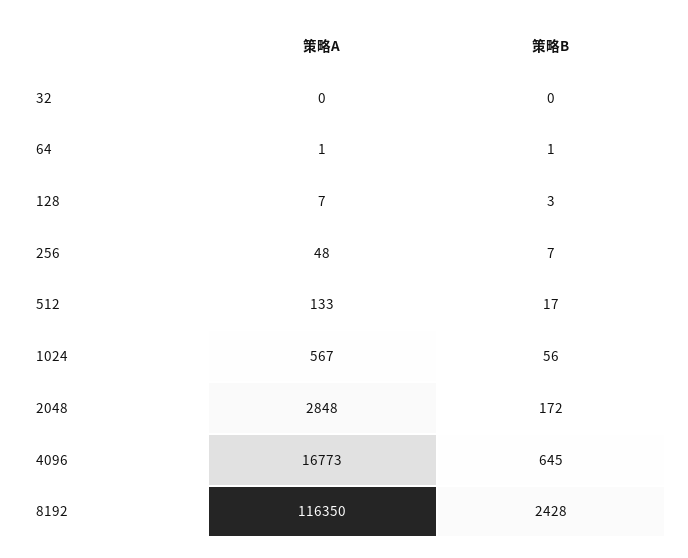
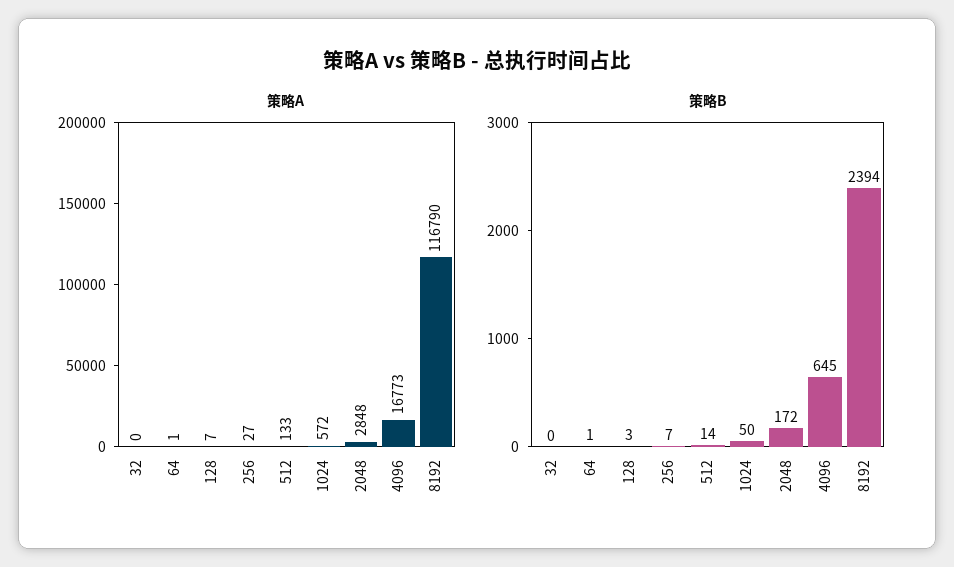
策略A, 256: 48 -> 27
策略B, 512: 17 -> 14
策略A, 1024: 567 -> 572
策略B, 1024: 56 -> 50
策略A, 8192: 116350 -> 116790
策略B, 8192: 2428 -> 2394

